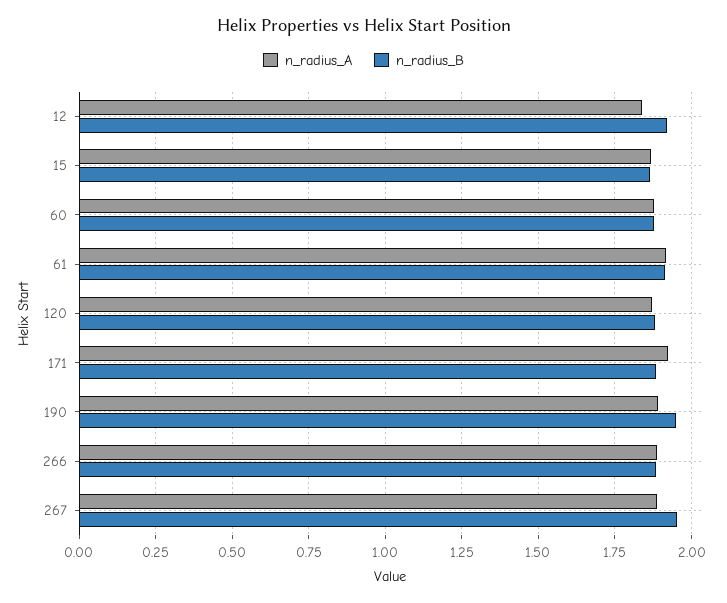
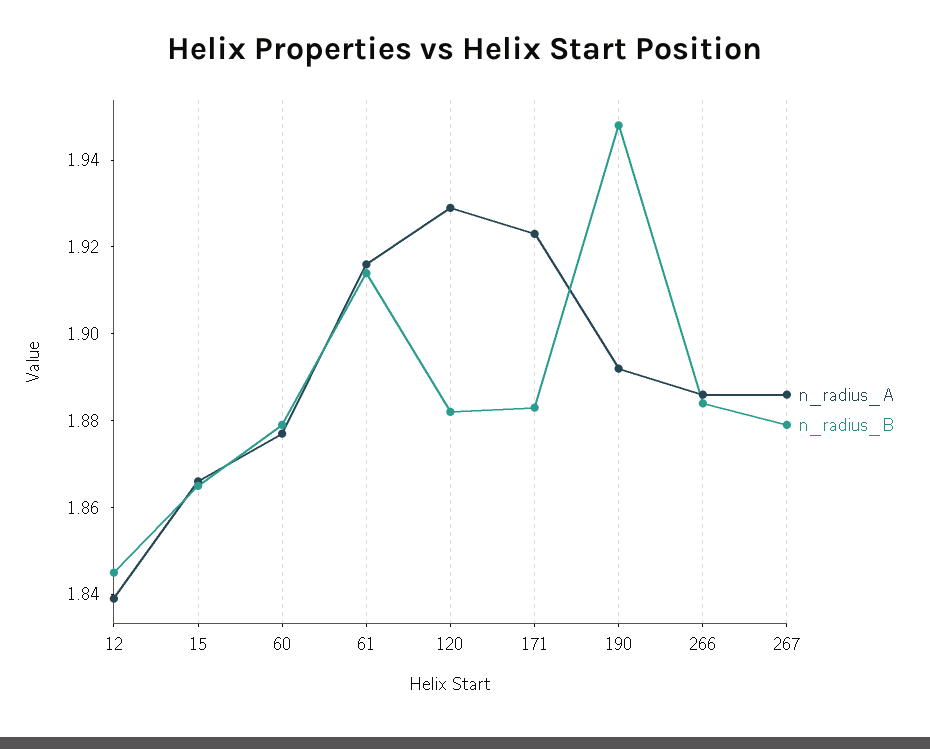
n_radius_B, 12: 1.925 -> 1.845
n_radius_A, 120: 1.875 -> 1.93
n_radius_B, 267: 1.95 -> 1.88

